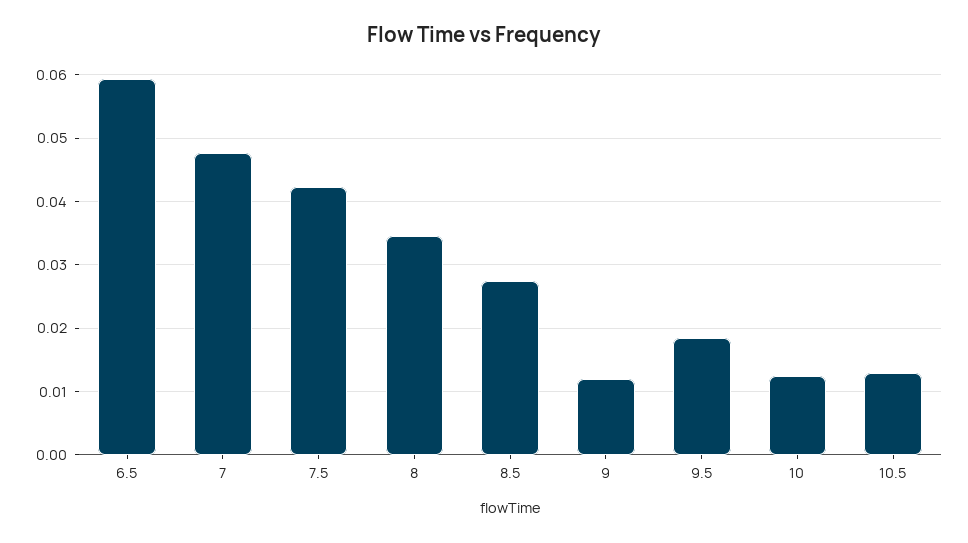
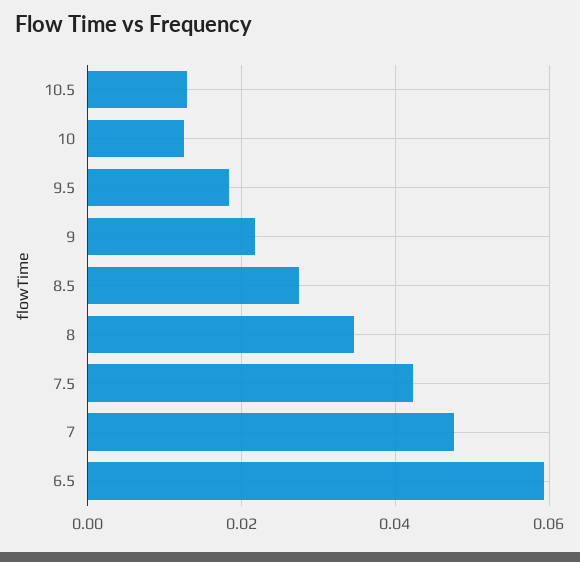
9: 0.012 -> 0.022

